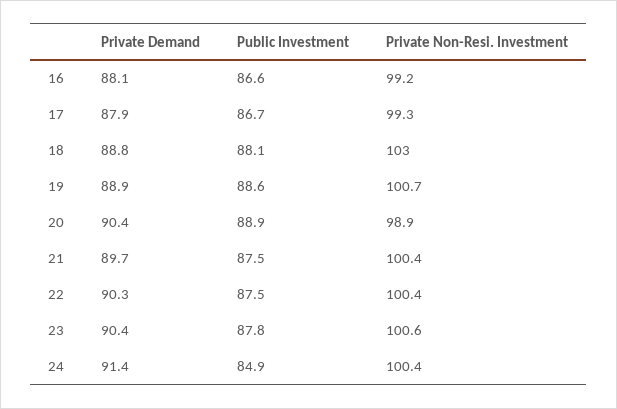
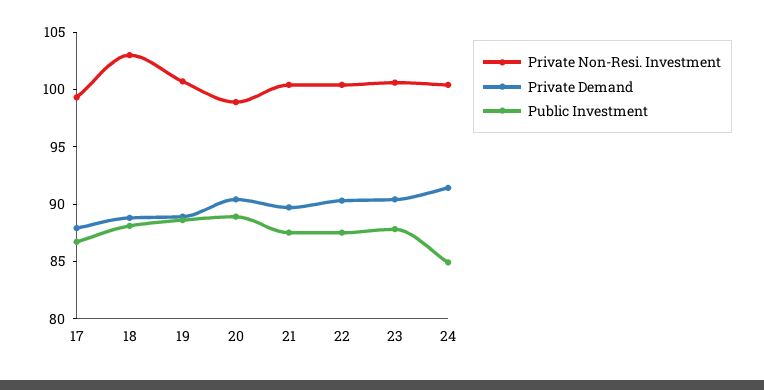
Private Demand, 16: 88.1 -> none
Public Investment, 16: 86.6 -> none
Private Non-Resi. Investment, 16: 99.2 -> none

